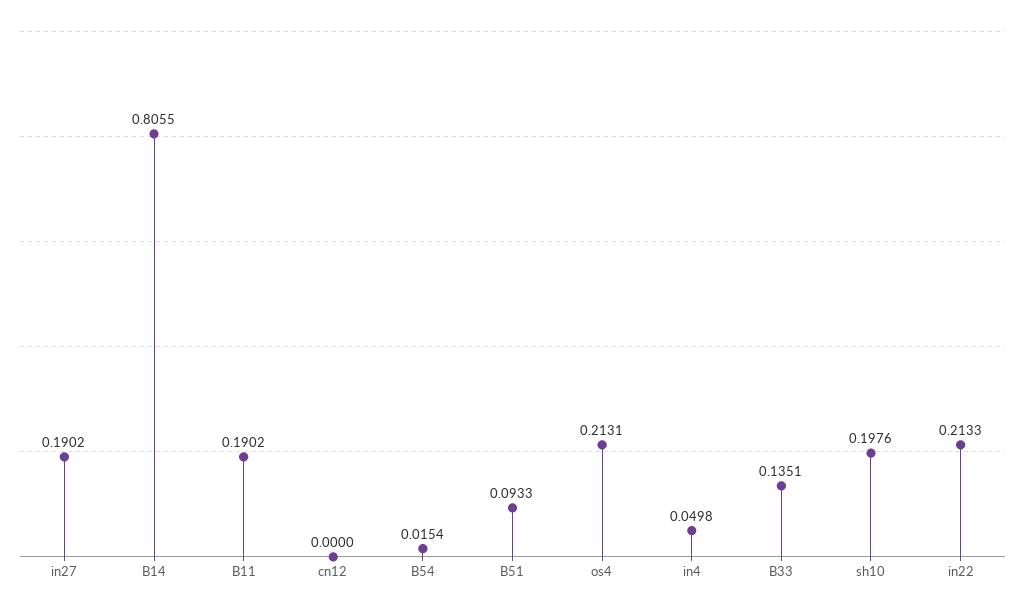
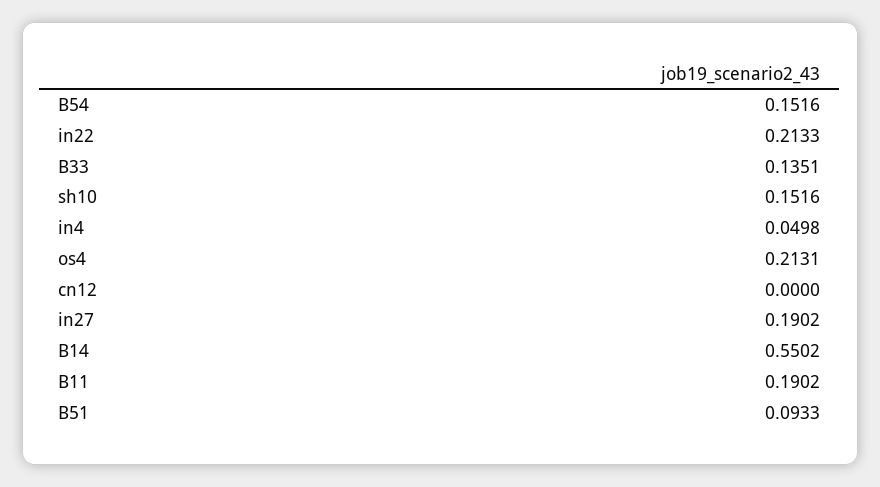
B14: 0.8055 -> 0.5502
B54: 0.0154 -> 0.1516
sh10: 0.1976 -> 0.1516

